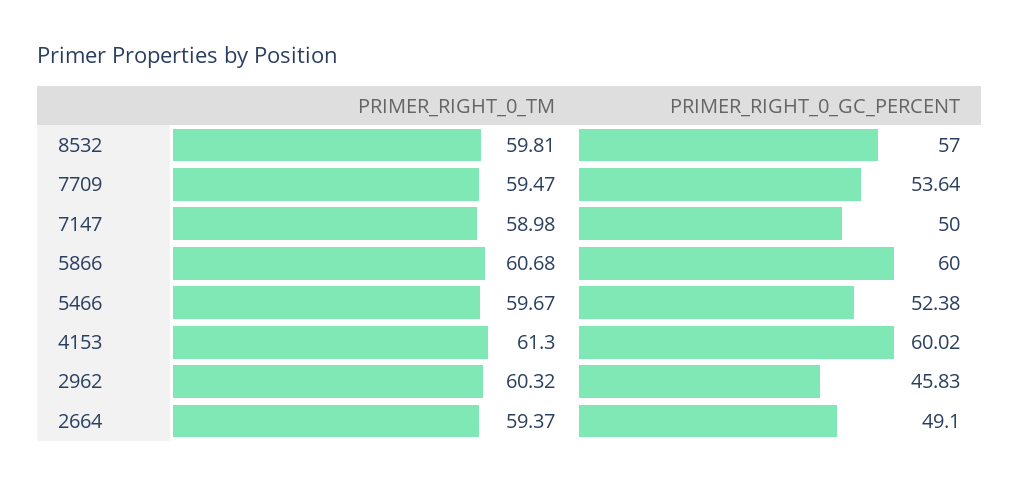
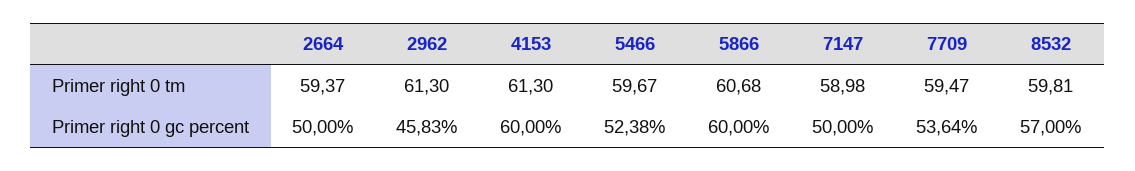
PRIMER_RIGHT_0_GC_PERCENT, 4153: 60.02 -> 60
PRIMER_RIGHT_0_TM, 2962: 60.32 -> 61.3
PRIMER_RIGHT_0_GC_PERCENT, 2664: 49.1 -> 50

